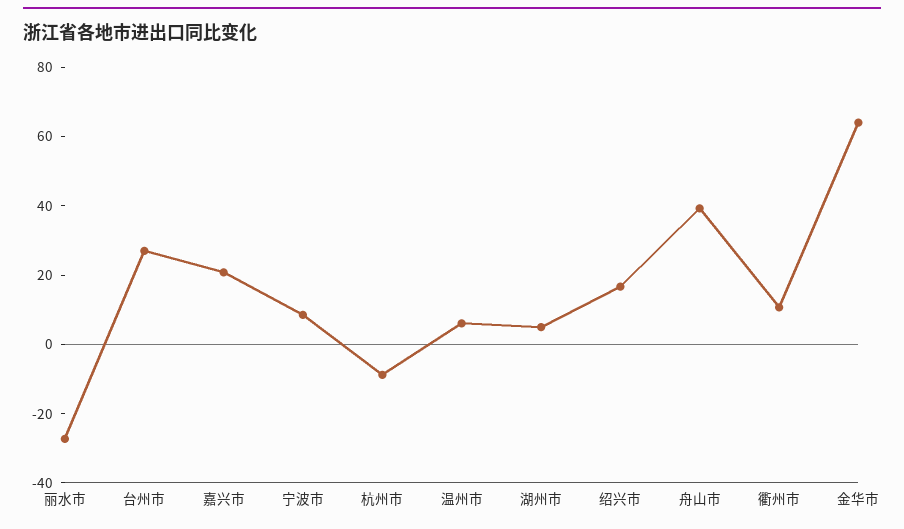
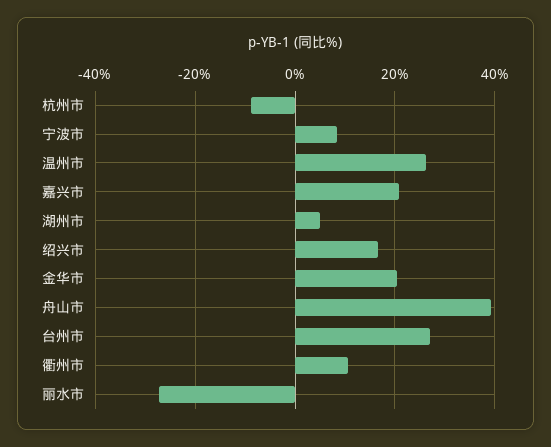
温州市: 5 -> 26
金华市: 65 -> 20

